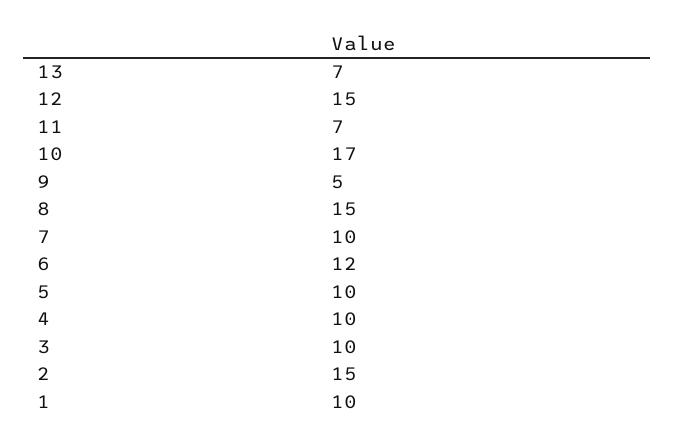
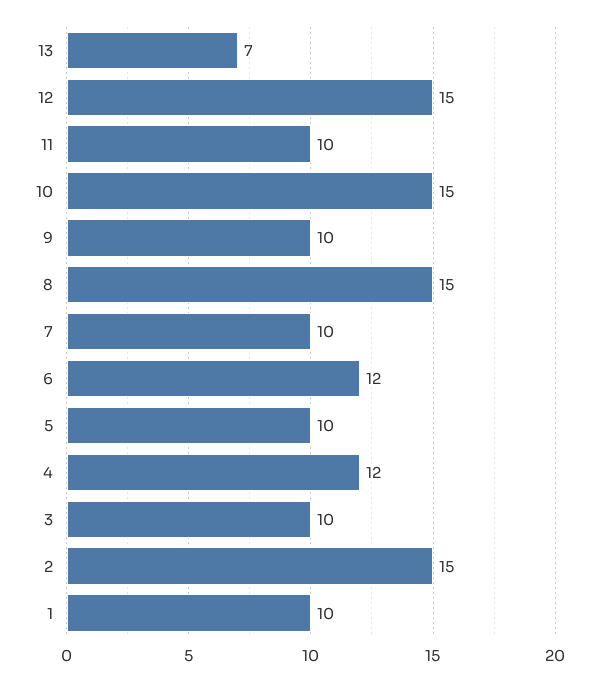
11: 7 -> 10
10: 17 -> 15
9: 5 -> 10
4: 10 -> 12

